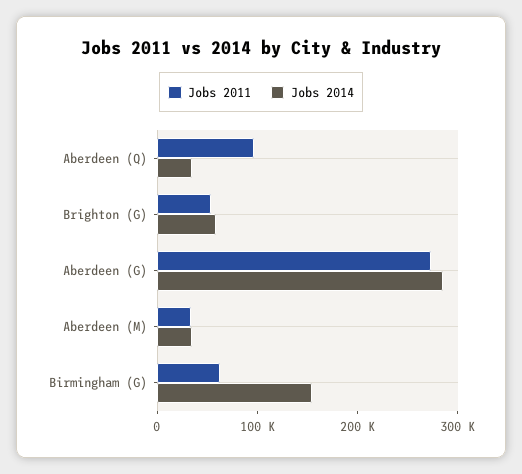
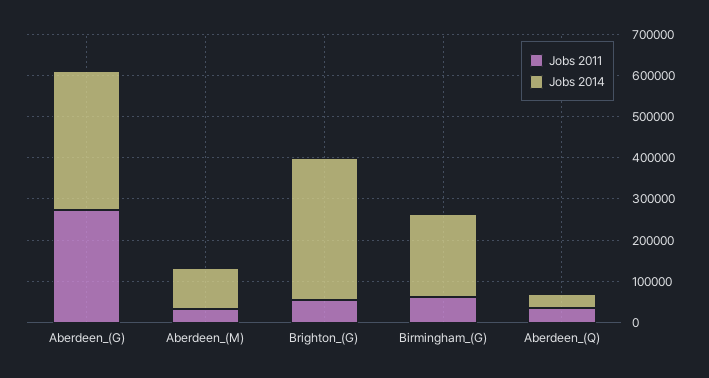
Jobs 2011, Aberdeen (Q): 100000 -> 40000
Jobs 2014, Brighton (G): 60000 -> 340000
Jobs 2014, Aberdeen (G): 280000 -> 340000
Jobs 2014, Aberdeen (M): 40000 -> 100000
Jobs 2014, Birmingham (G): 160000 -> 200000

